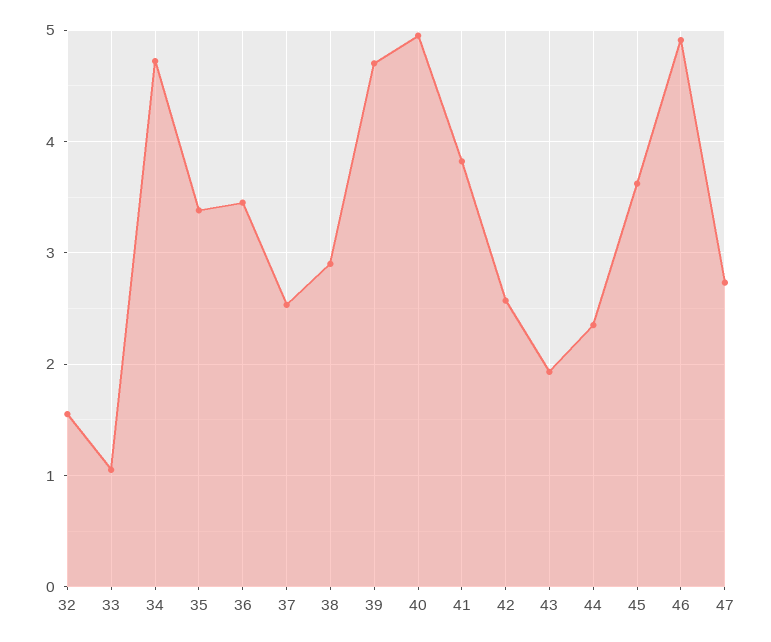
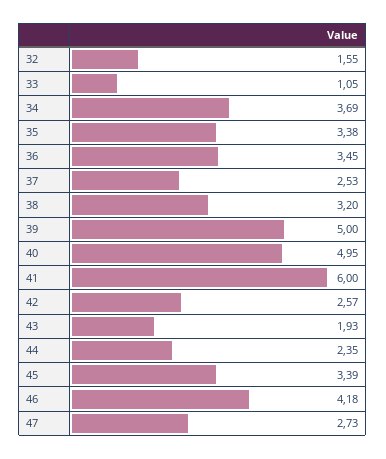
34: 4.7 -> 3.69
38: 2.9 -> 3.2
39: 4.7 -> 5
41: 3.8 -> 6
45: 3.6 -> 3.39
46: 4.9 -> 4.18

